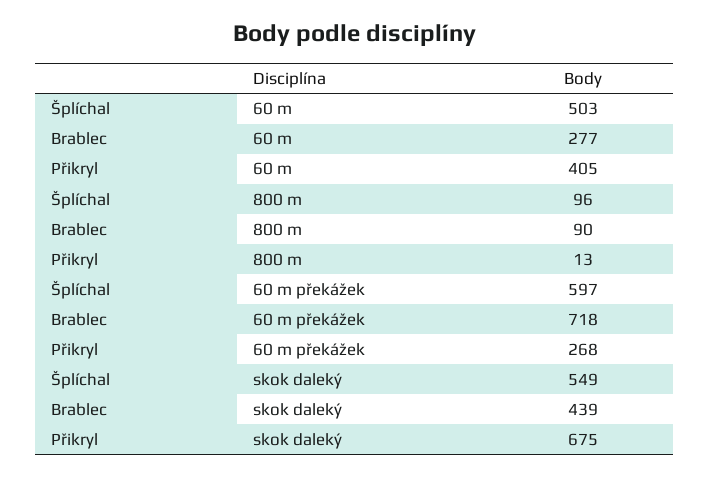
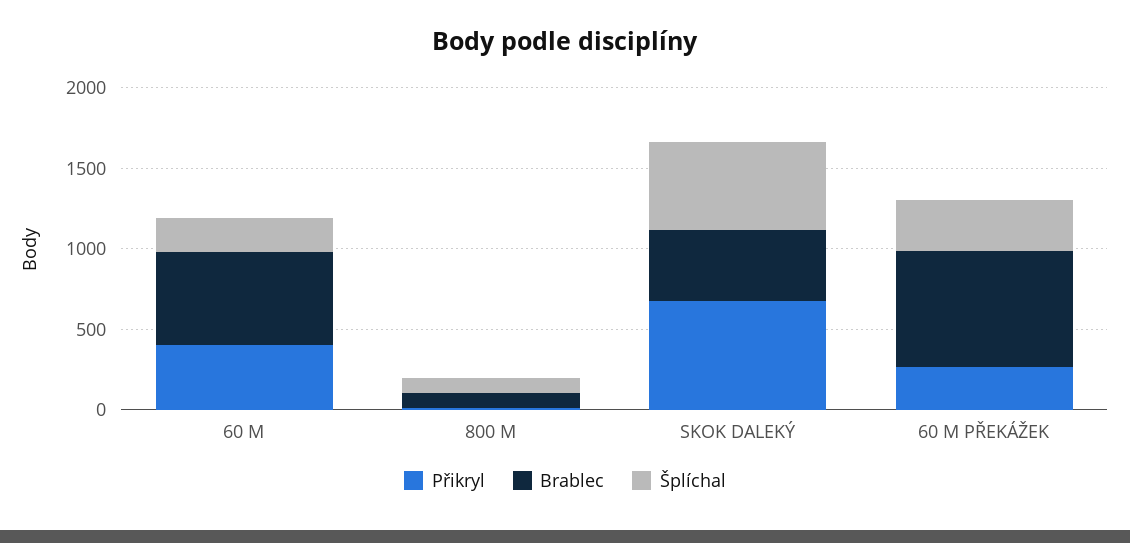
Šplíchal, 60 m: 503 -> 200
Brablec, 60 m: 277 -> 600
Šplíchal, 60 m překážek: 597 -> 300

